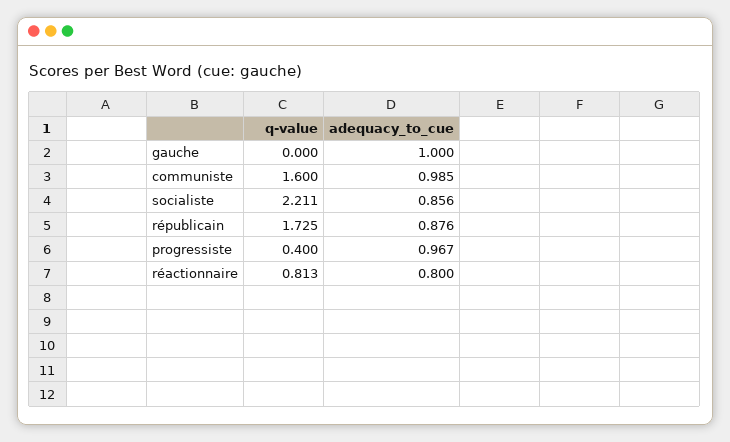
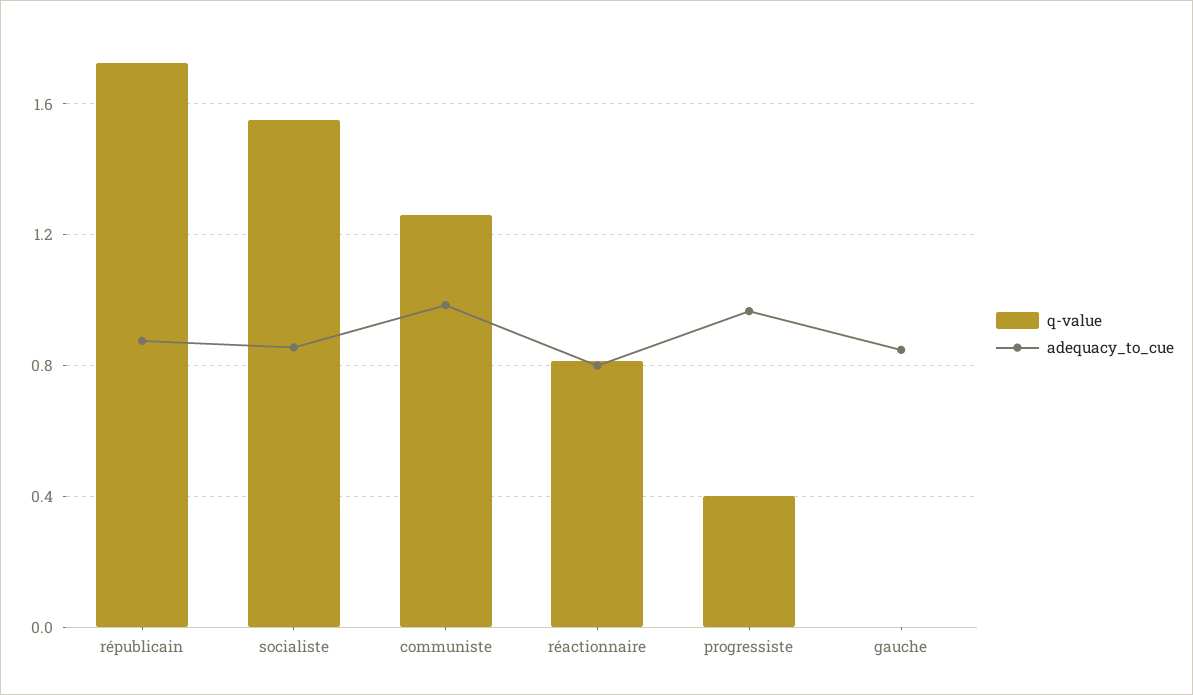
adequacy_to_cue, gauche: 1 -> 0.85
q-value, communiste: 1.6 -> 1.25
q-value, socialiste: 2.211 -> 1.55

